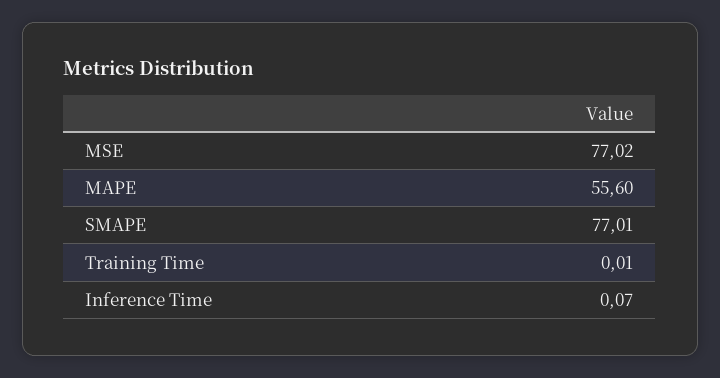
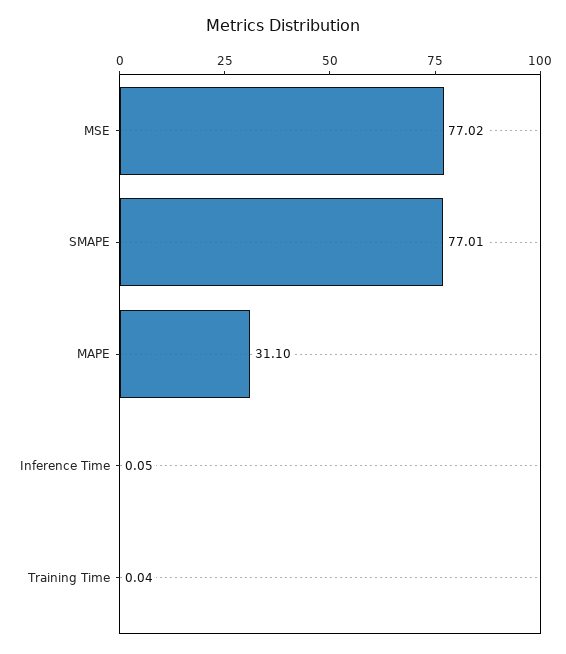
MAPE: 55.6 -> 31.1
Training Time: 0.01 -> 0.04
Inference Time: 0.07 -> 0.05

